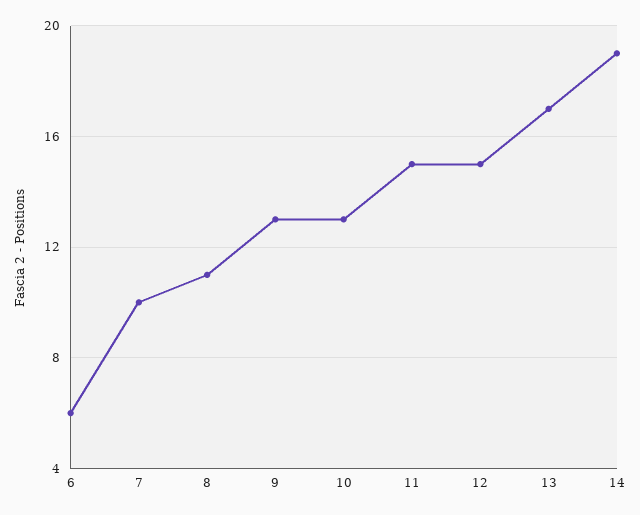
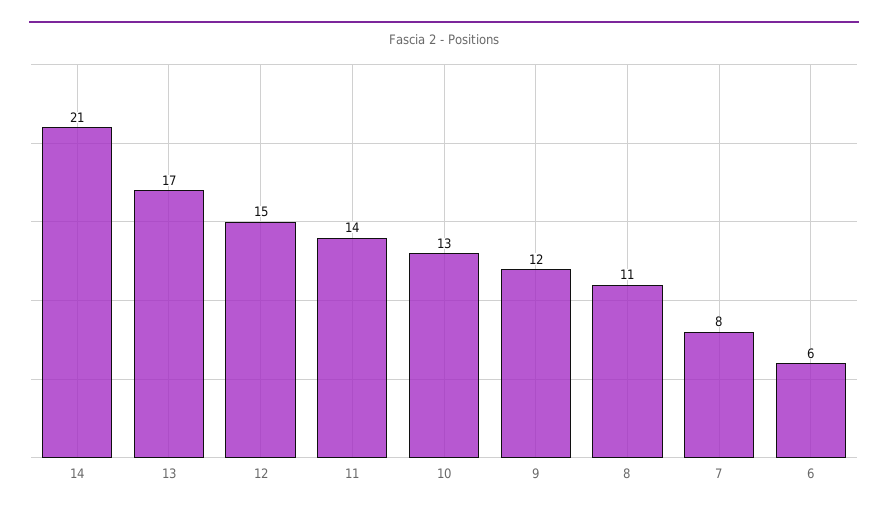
7: 10 -> 8
9: 13 -> 12
11: 15 -> 14
14: 19 -> 21

